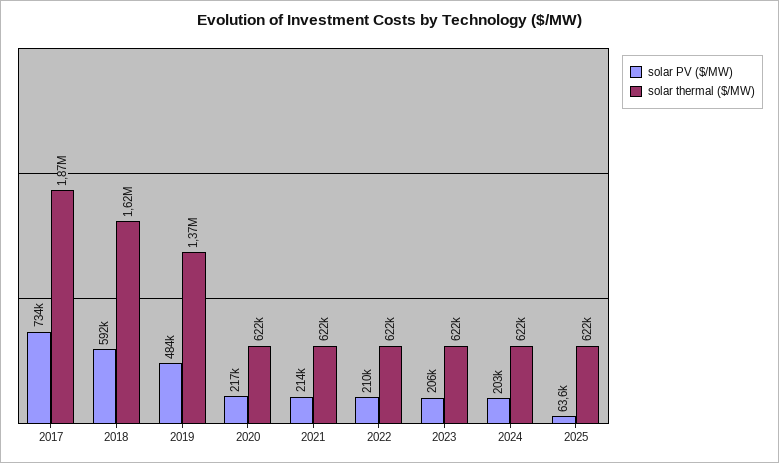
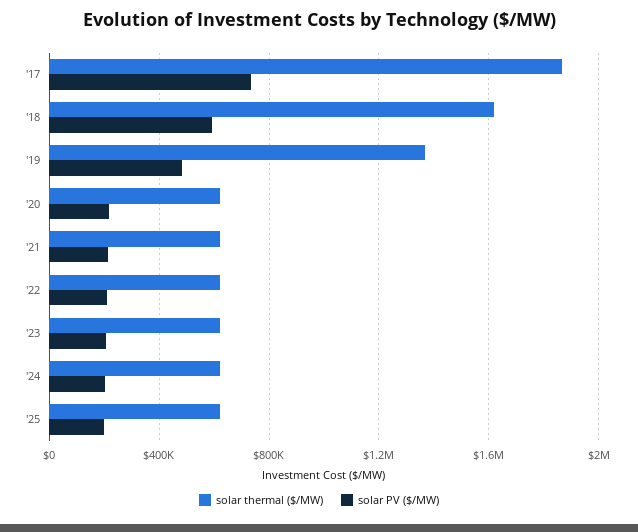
solar PV ($/MW), 2025: 63600 -> 200000

